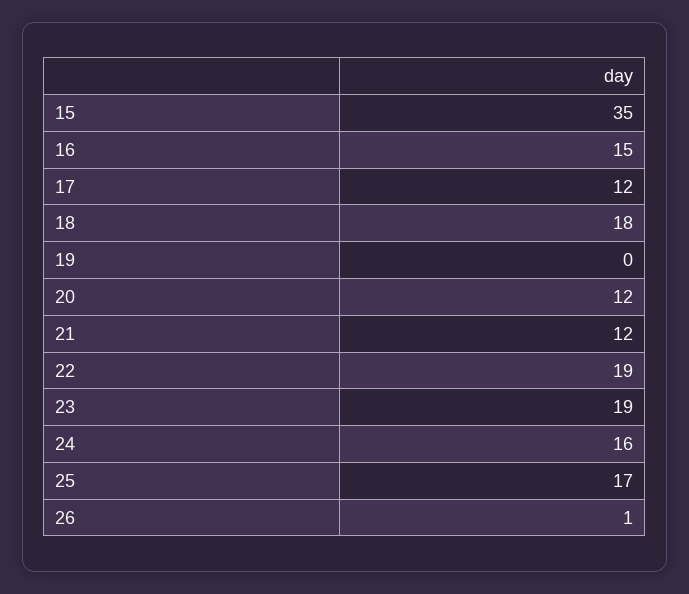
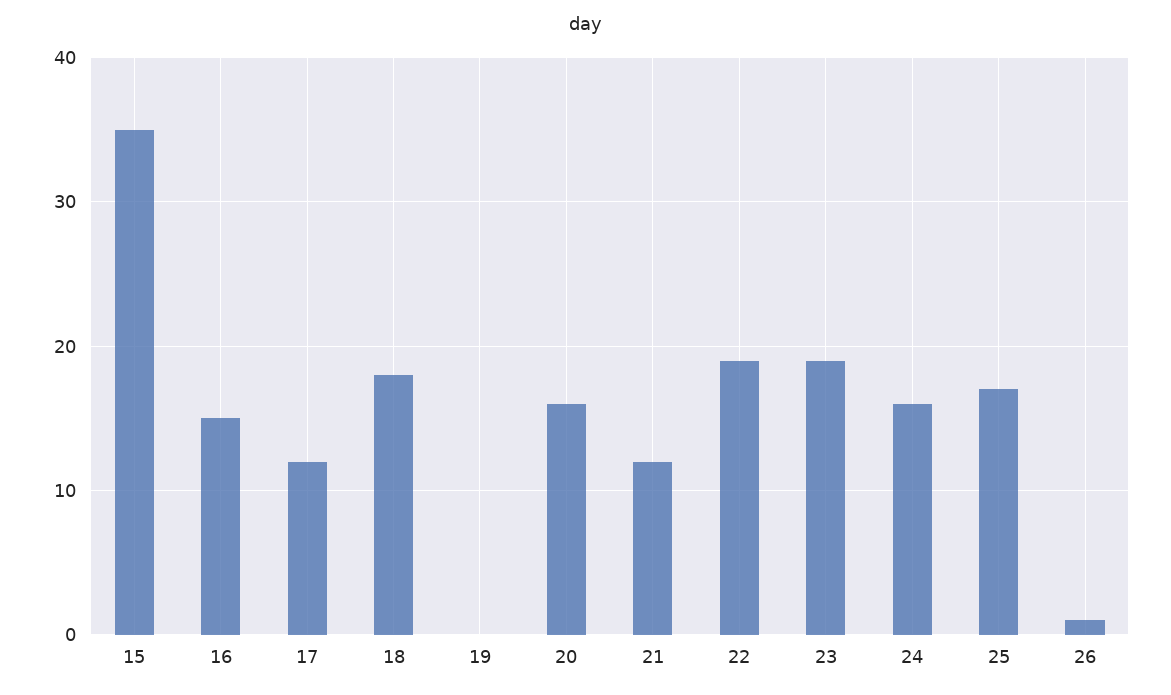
20: 12 -> 16

